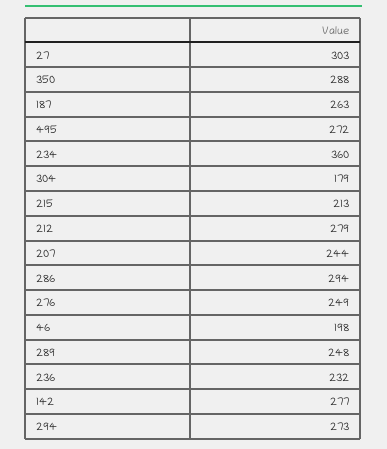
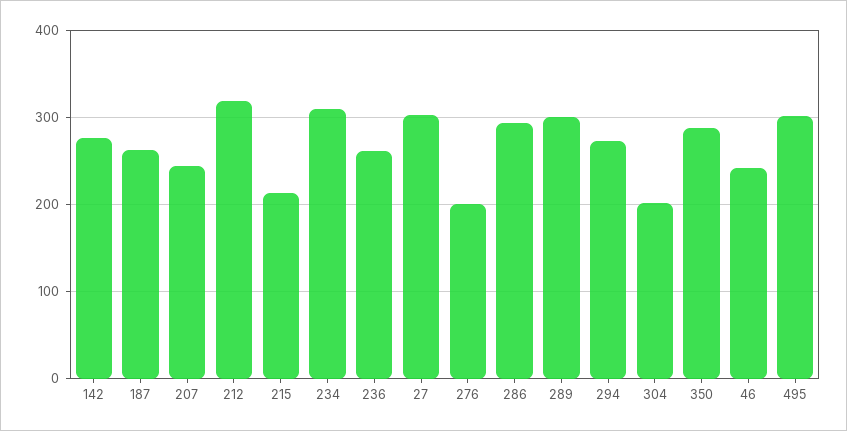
495: 272 -> 300
234: 360 -> 310
304: 179 -> 200
212: 279 -> 320
276: 249 -> 200
46: 198 -> 240
289: 248 -> 300
236: 232 -> 260

